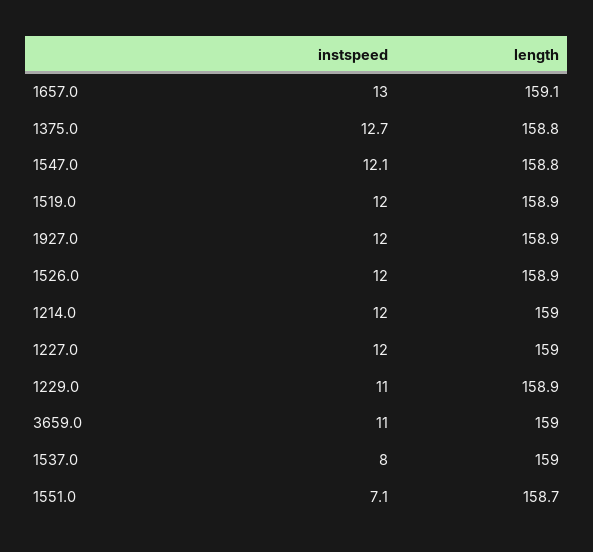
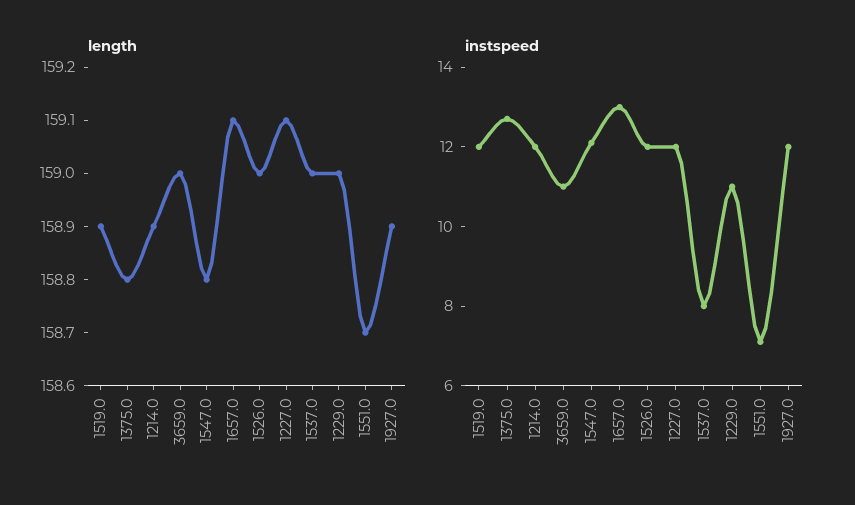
length, 1526.0: 158.9 -> 159
length, 1214.0: 159 -> 158.9
length, 1227.0: 159 -> 159.1
length, 1229.0: 158.9 -> 159

